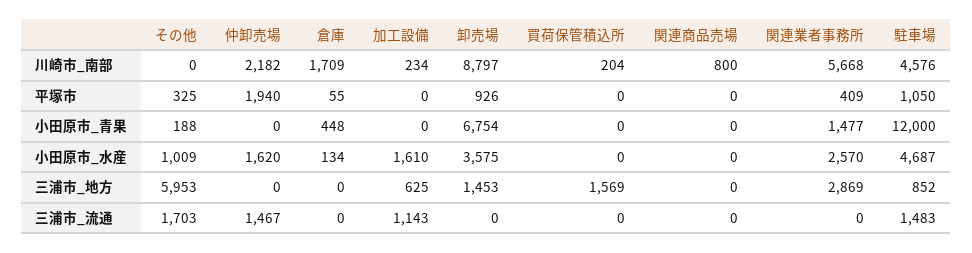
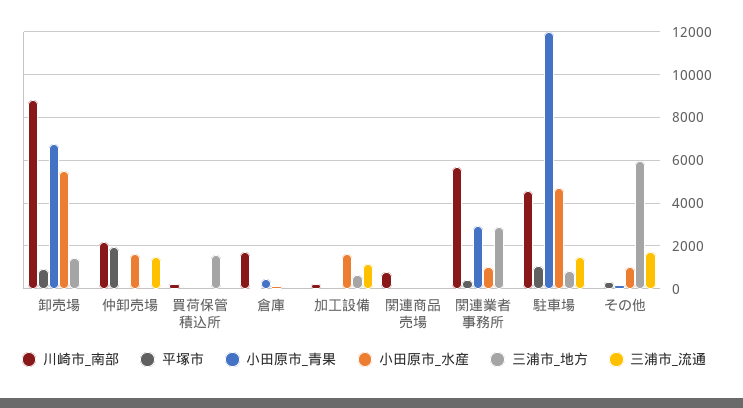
小田原市_青果, 関連業者事務所: 1477 -> 3000
小田原市_水産, 卸売場: 3575 -> 5500
小田原市_水産, 関連業者事務所: 2570 -> 1000

